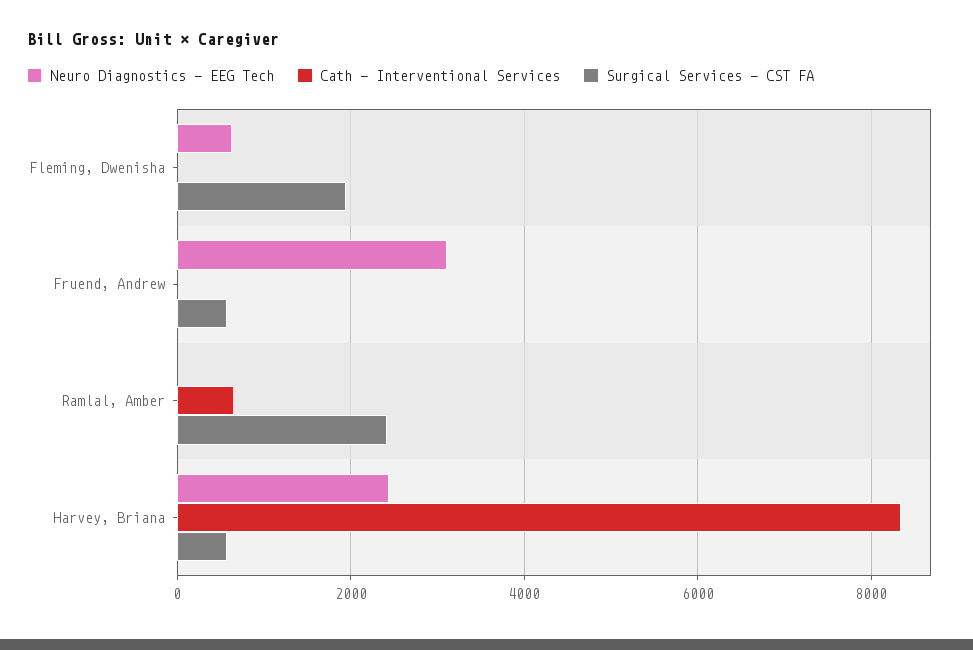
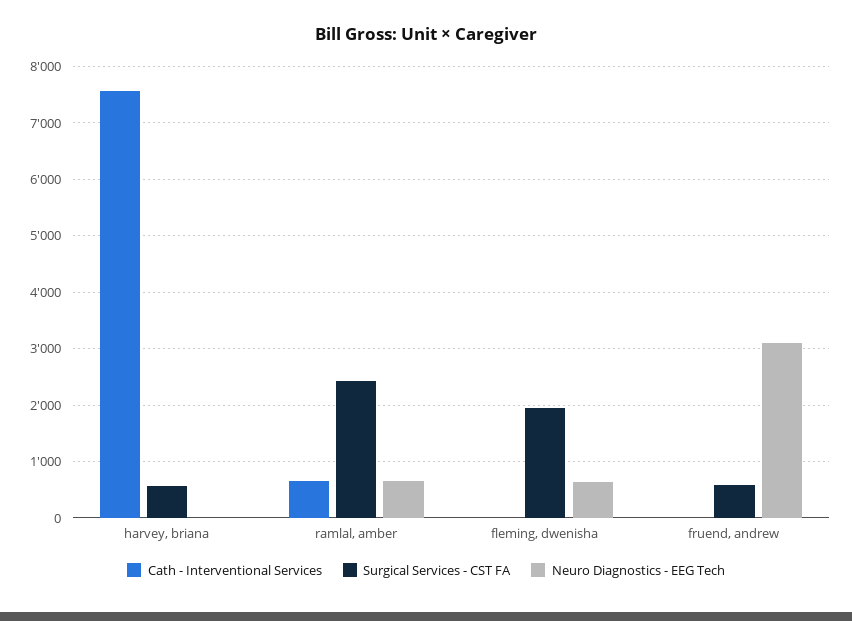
Neuro Diagnostics - EEG Tech, Ramlal, Amber: 0 -> 600
Neuro Diagnostics - EEG Tech, Harvey, Briana: 2400 -> 0
Cath - Interventional Services, Harvey, Briana: 8400 -> 7600

